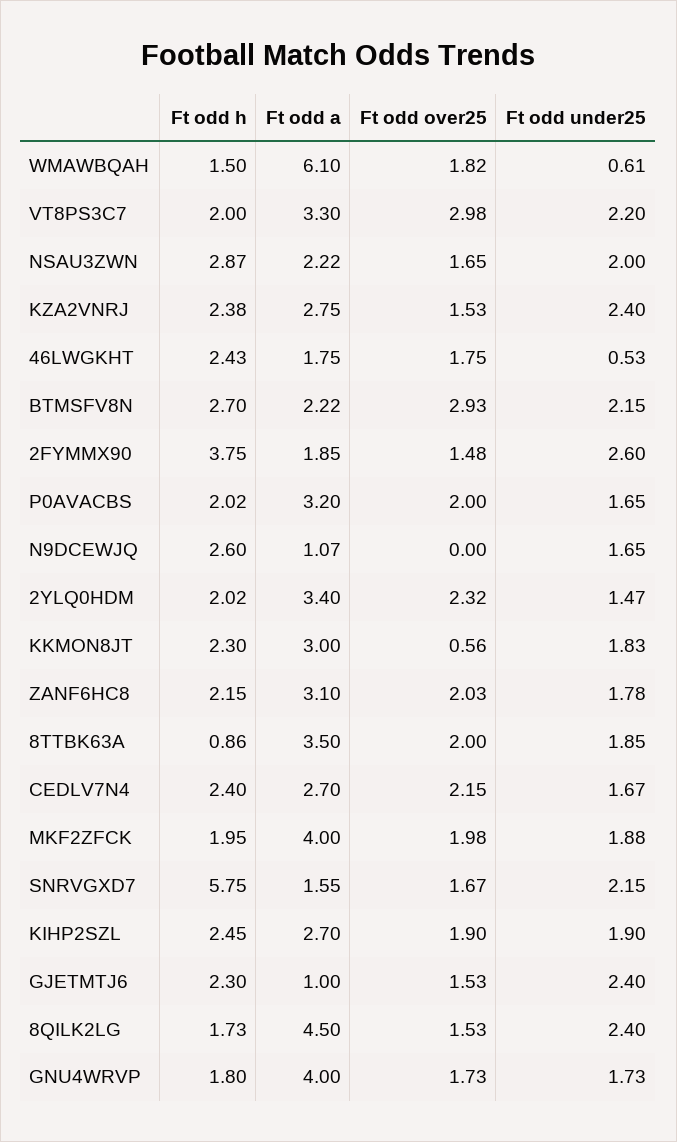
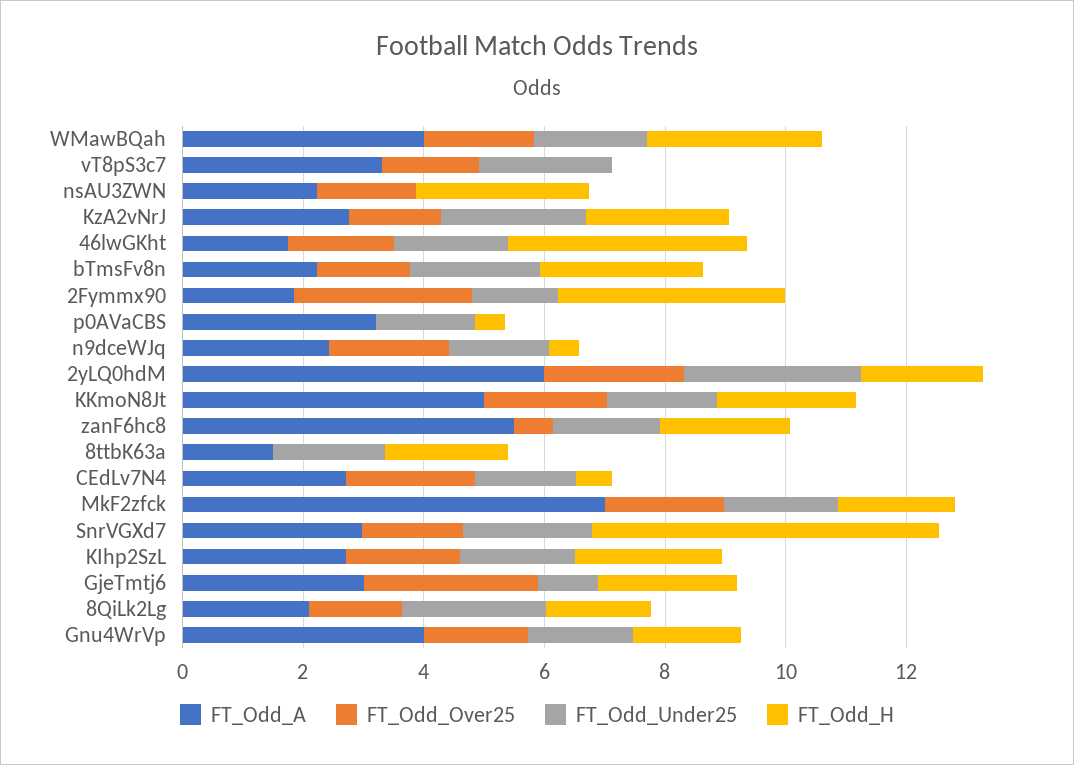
Ft odd h, WMAWBQAH: 1.5 -> 3
Ft odd a, WMAWBQAH: 6.1 -> 4
Ft odd under25, WMAWBQAH: 0.61 -> 2
Ft odd h, VT8PS3C7: 2 -> 0
Ft odd over25, VT8PS3C7: 2.98 -> 1.5
Ft odd under25, NSAU3ZWN: 2 -> 0
Ft odd h, 46LWGKHT: 2.43 -> 4
Ft odd under25, 46LWGKHT: 0.53 -> 2
Ft odd over25, BTMSFV8N: 2.93 -> 1.5
Ft odd over25, 2FYMMX90: 1.48 -> 3
Ft odd under25, 2FYMMX90: 2.6 -> 1.5
Ft odd h, P0AVACBS: 2.02 -> 0.5
Ft odd over25, P0AVACBS: 2 -> 0
Ft odd h, N9DCEWJQ: 2.6 -> 0.5
Ft odd a, N9DCEWJQ: 1.07 -> 2.5
Ft odd over25, N9DCEWJQ: 0 -> 2
Ft odd a, 2YLQ0HDM: 3.4 -> 6
Ft odd under25, 2YLQ0HDM: 1.47 -> 3
Ft odd a, KKMON8JT: 3 -> 5
Ft odd over25, KKMON8JT: 0.56 -> 2
Ft odd a, ZANF6HC8: 3.1 -> 5.5
Ft odd over25, ZANF6HC8: 2.03 -> 0.5
Ft odd h, 8TTBK63A: 0.86 -> 2
Ft odd a, 8TTBK63A: 3.5 -> 1.5
Ft odd over25, 8TTBK63A: 2 -> 0
Ft odd h, CEDLV7N4: 2.4 -> 0.5
Ft odd a, MKF2ZFCK: 4 -> 7
Ft odd a, SNRVGXD7: 1.55 -> 3
Ft odd a, GJETMTJ6: 1 -> 3
Ft odd over25, GJETMTJ6: 1.53 -> 3
Ft odd under25, GJETMTJ6: 2.4 -> 1
Ft odd a, 8QILK2LG: 4.5 -> 2

